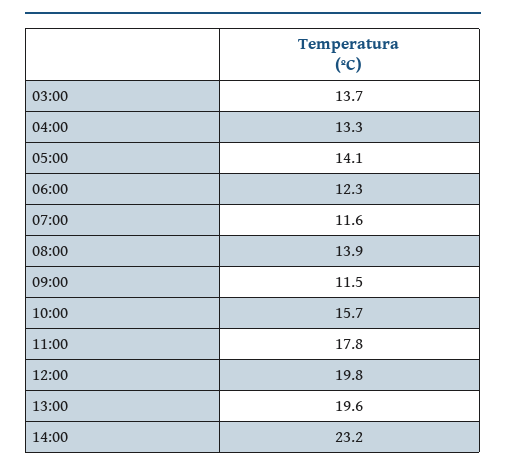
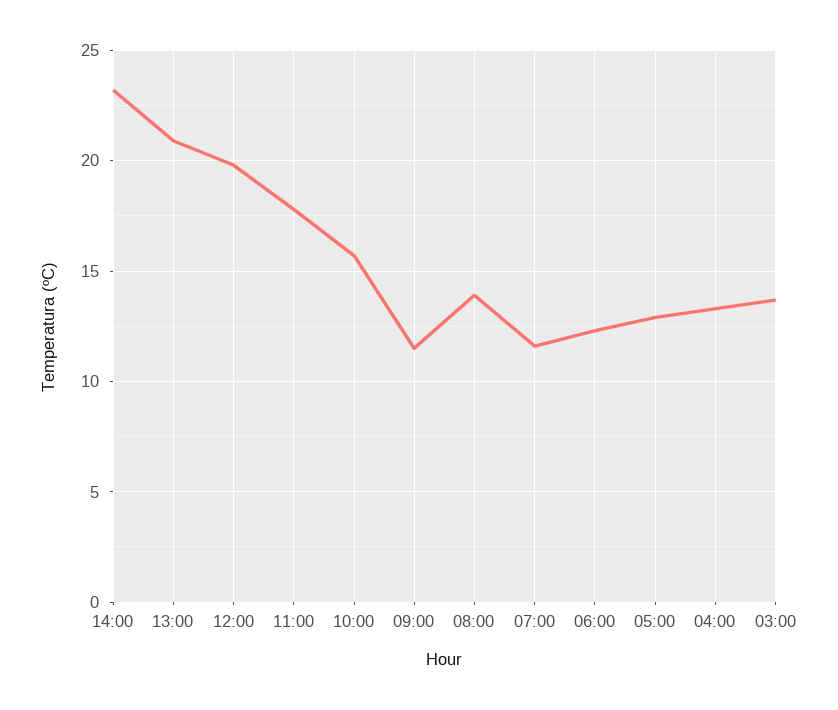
05:00: 14.1 -> 13
13:00: 19.6 -> 21

